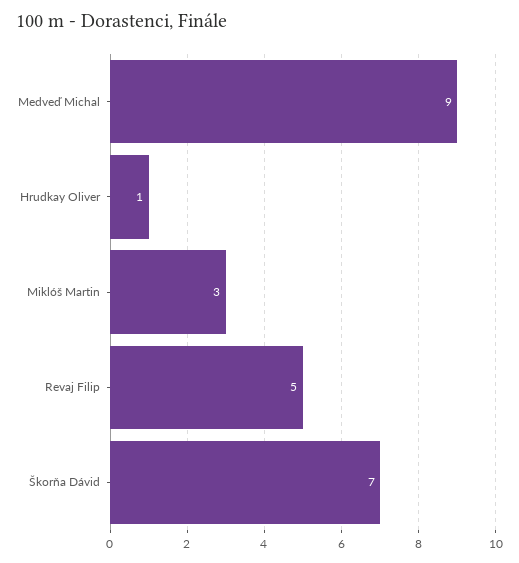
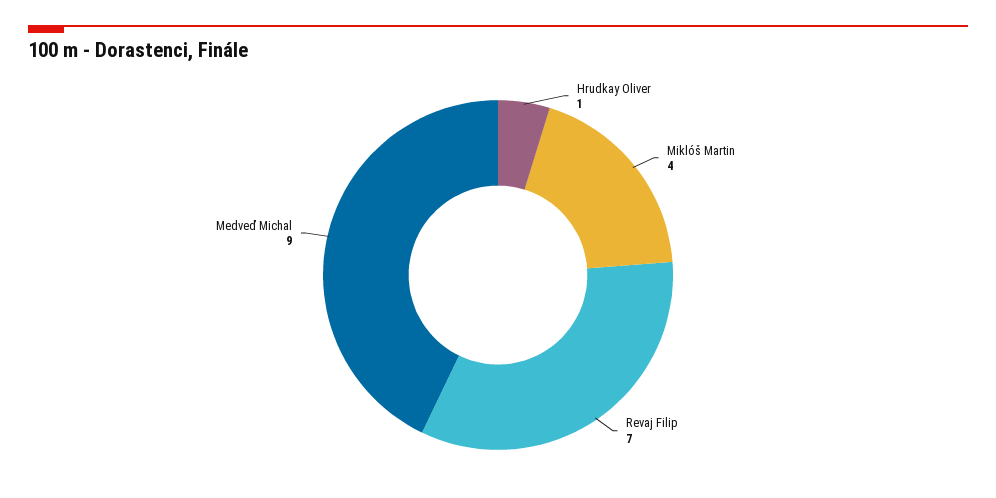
Miklóš Martin: 3 -> 4
Revaj Filip: 5 -> 7
Škorňa Dávid: 7 -> none

